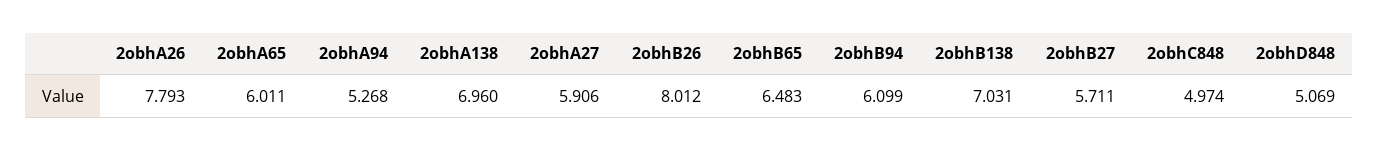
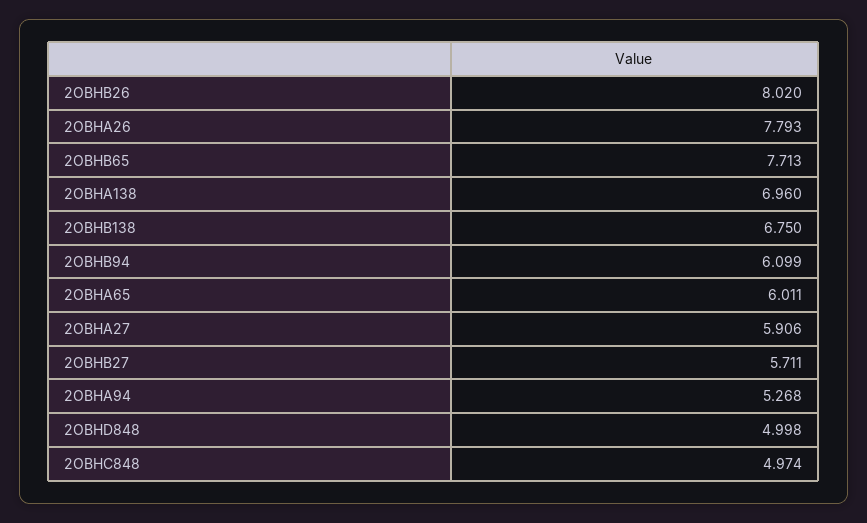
2obhB26: 8.012 -> 8.02
2obhB65: 6.483 -> 7.713
2obhB138: 7.031 -> 6.75
2obhD848: 5.069 -> 4.998

